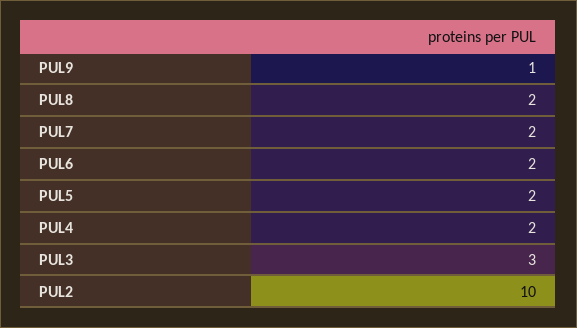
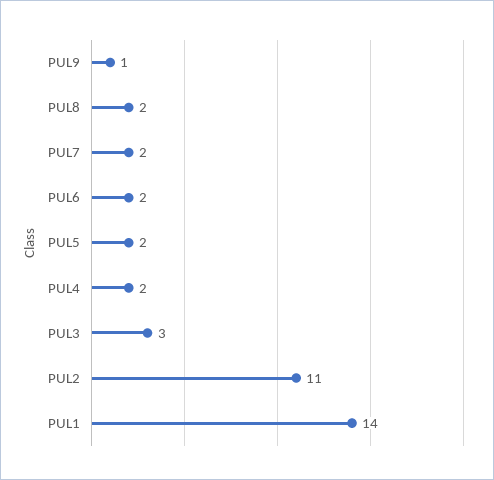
PUL2: 10 -> 11
PUL1: none -> 14

